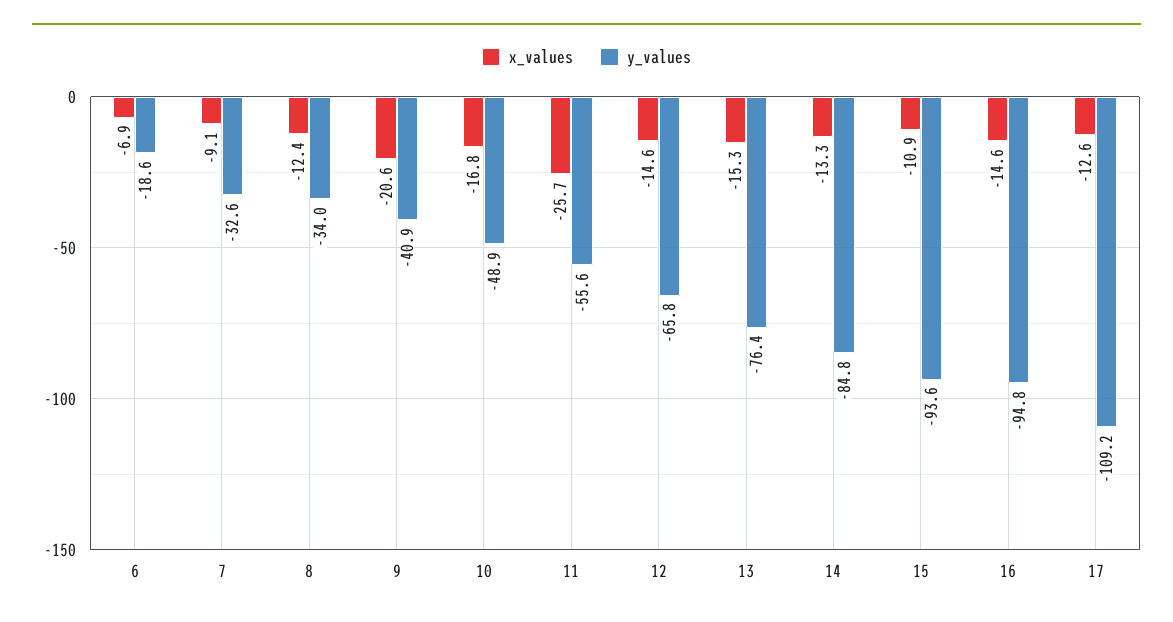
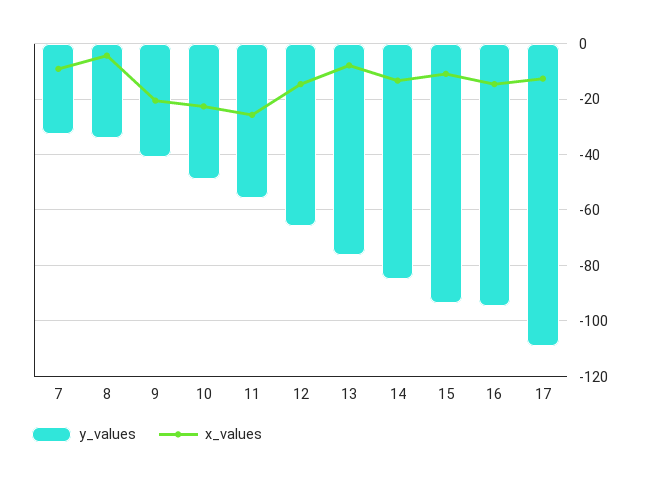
x_values, 6: -6.9 -> none
y_values, 6: -18.6 -> none
x_values, 8: -12.4 -> -5
x_values, 10: -16.8 -> -22.5
x_values, 13: -15.3 -> -7.5

